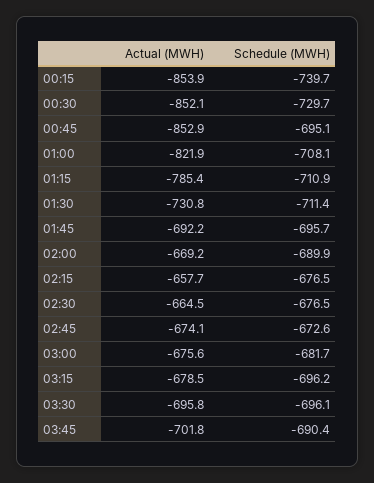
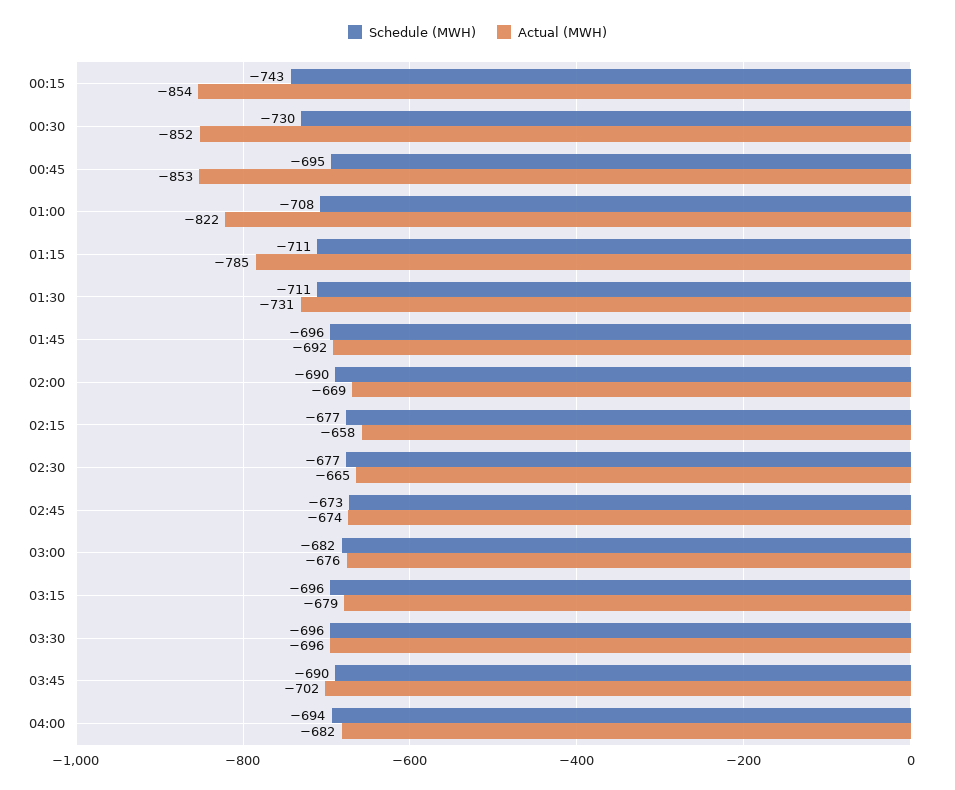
Schedule (MWH), 00:15: -739.7 -> -743
Schedule (MWH), 04:00: none -> -694
Actual (MWH), 04:00: none -> -682

